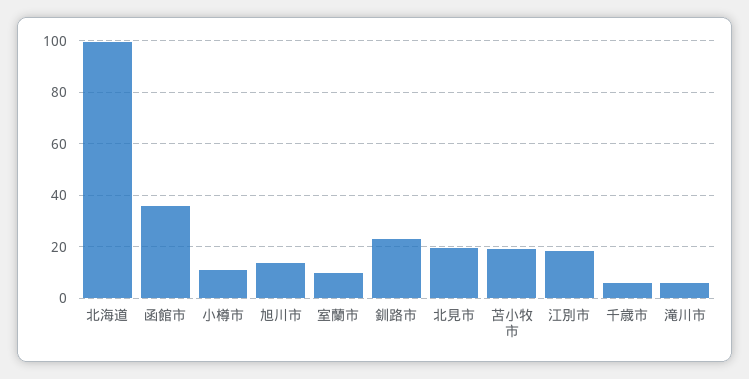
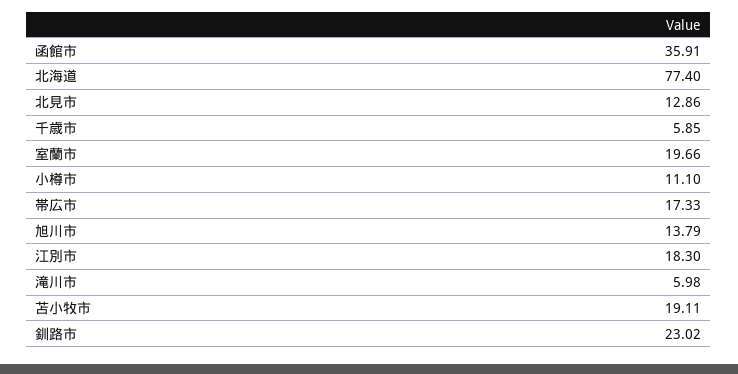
北海道: 100 -> 77.4
室蘭市: 10 -> 19.66
北見市: 20 -> 12.86
帯広市: none -> 17.33

